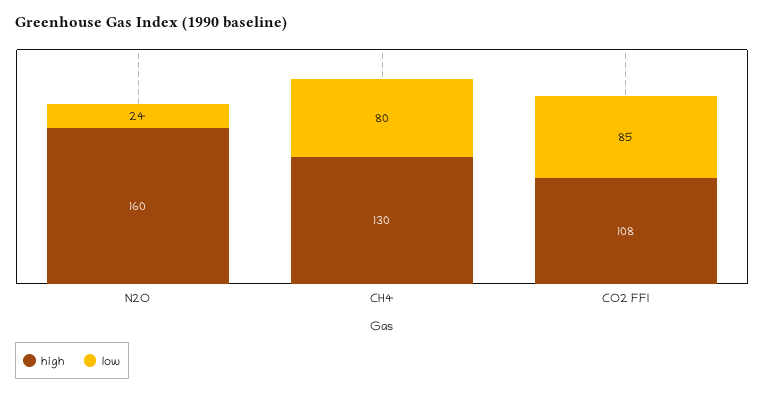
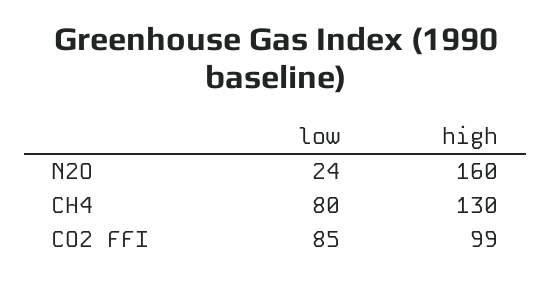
high, CO2 FFI: 108 -> 99

